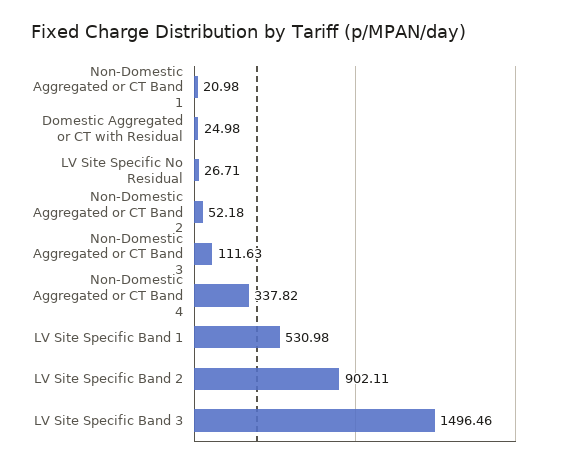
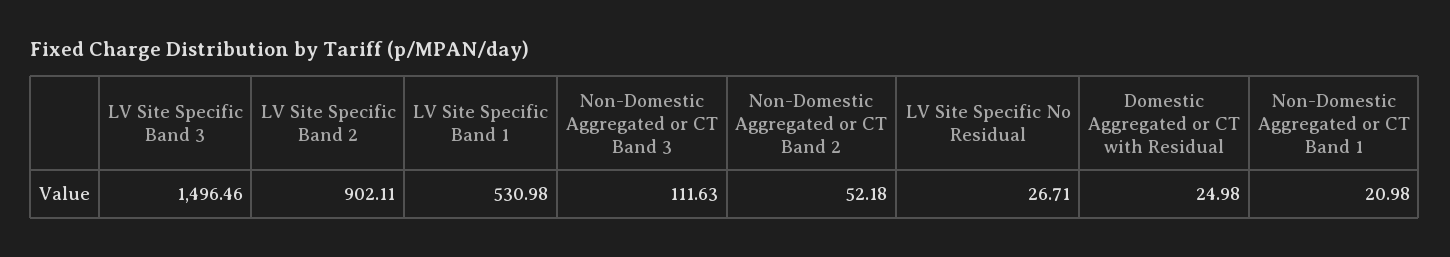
Non-Domestic Aggregated or CT Band 4: 337.82 -> none

